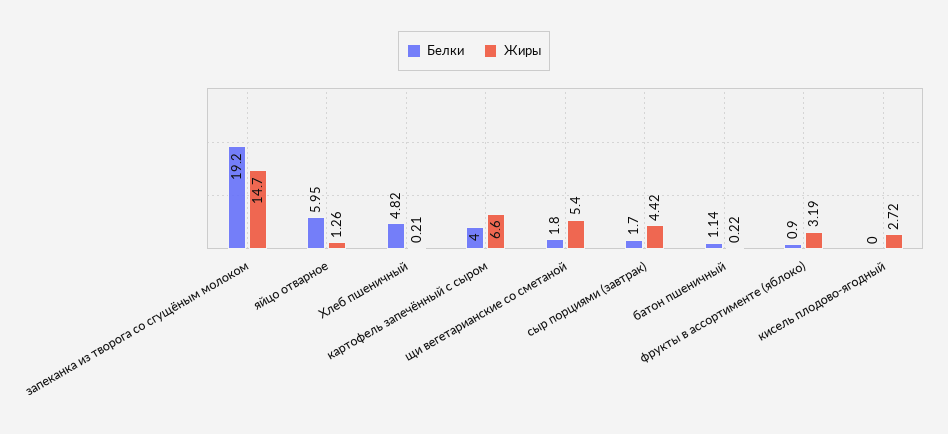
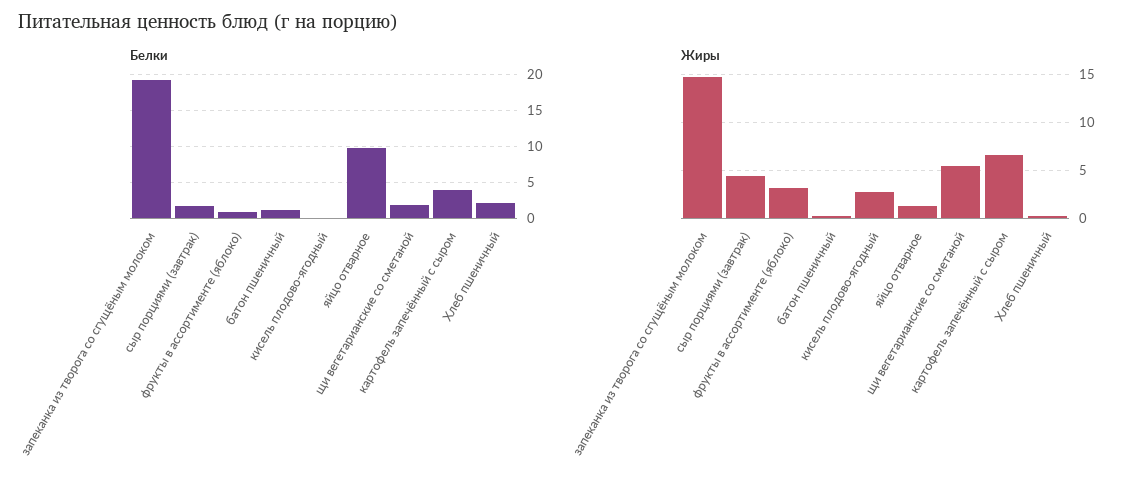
Белки, яйцо отварное: 5.95 -> 10
Белки, Хлеб пшеничный: 4.82 -> 2

